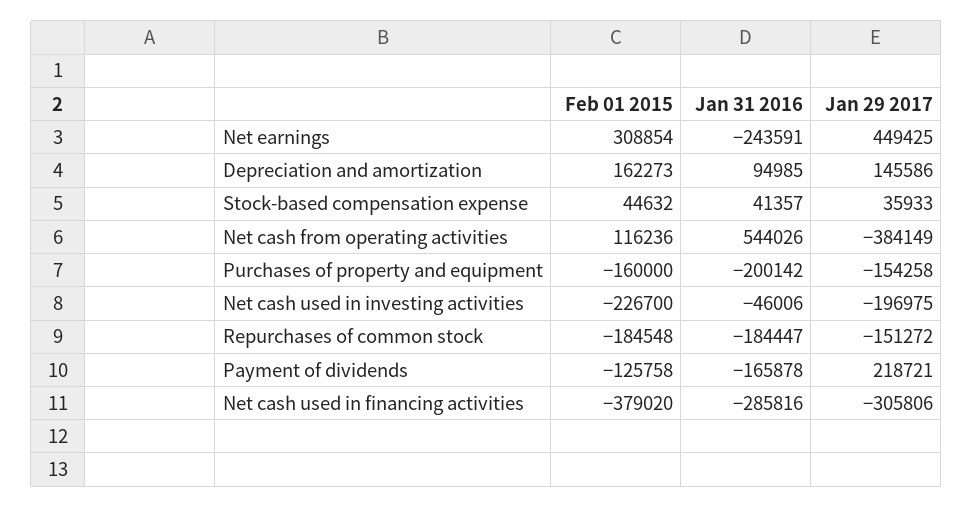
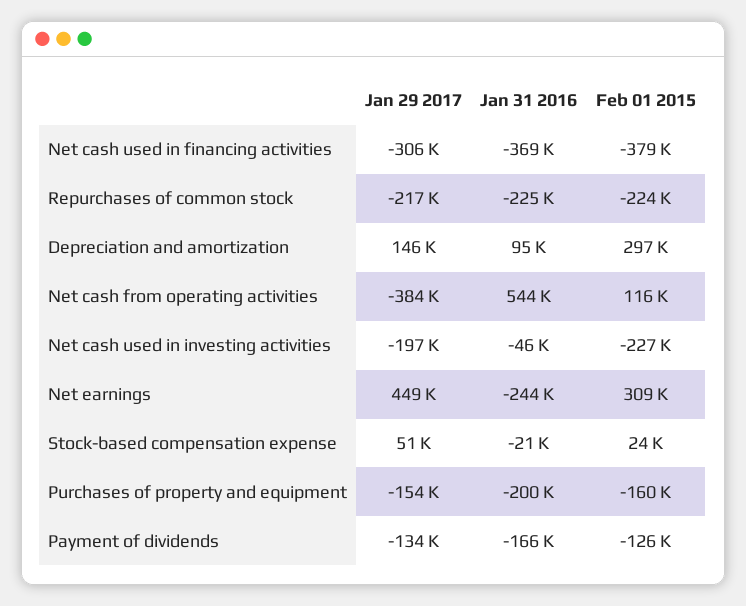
Feb 01 2015, Depreciation and amortization: 162273 -> 297000
Feb 01 2015, Stock-based compensation expense: 44632 -> 24000
Jan 31 2016, Stock-based compensation expense: 41357 -> -21000
Jan 29 2017, Stock-based compensation expense: 35933 -> 51000
Feb 01 2015, Repurchases of common stock: -184548 -> -224000
Jan 31 2016, Repurchases of common stock: -184447 -> -225000
Jan 29 2017, Repurchases of common stock: -151272 -> -217000
Jan 29 2017, Payment of dividends: 218721 -> -134000
Jan 31 2016, Net cash used in financing activities: -285816 -> -369000

